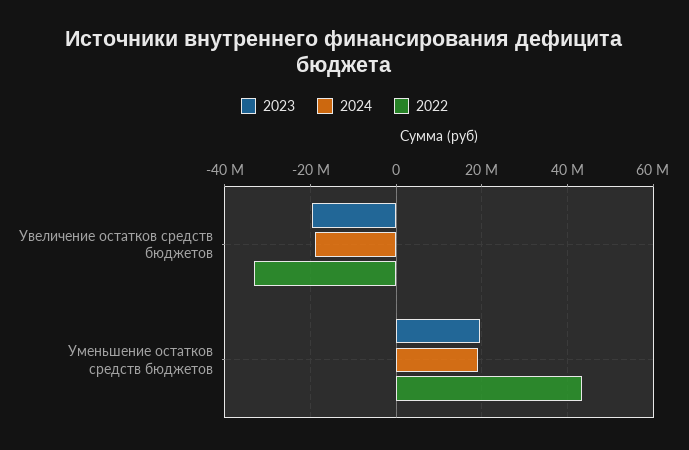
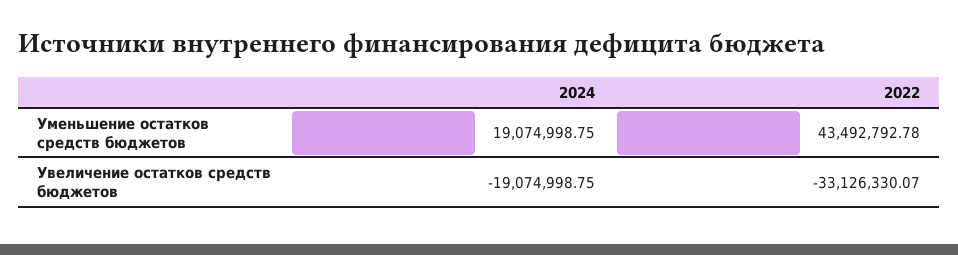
2023, Увеличение остатков средств бюджетов: -20000000 -> none
2023, Уменьшение остатков средств бюджетов: 20000000 -> none

